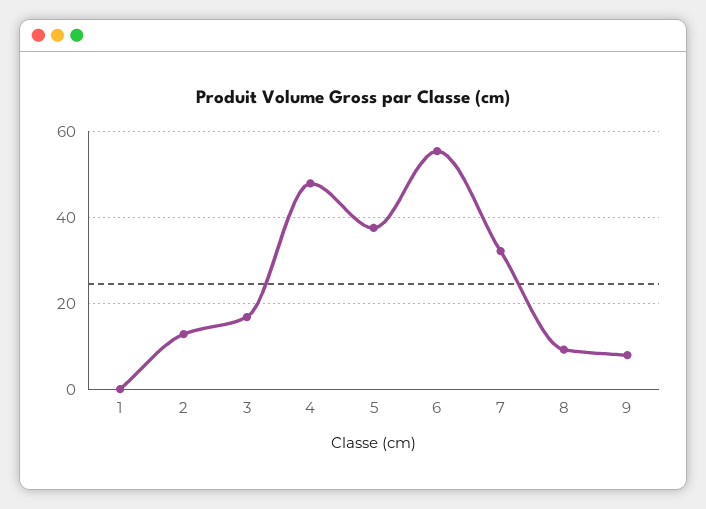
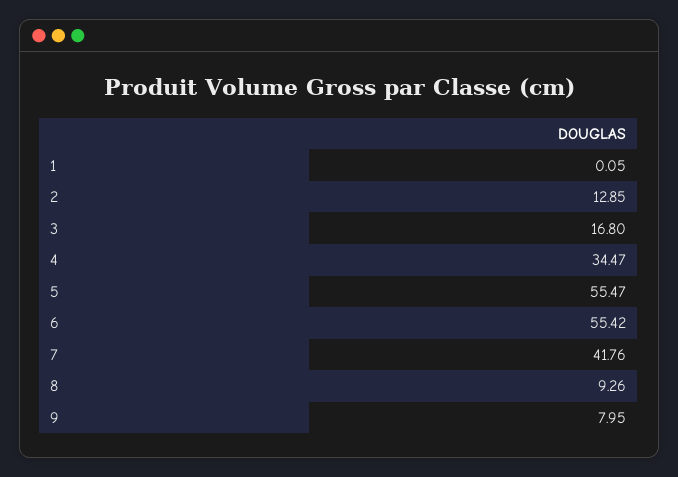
4: 48 -> 34.47
5: 38 -> 55.47
7: 32 -> 41.76

